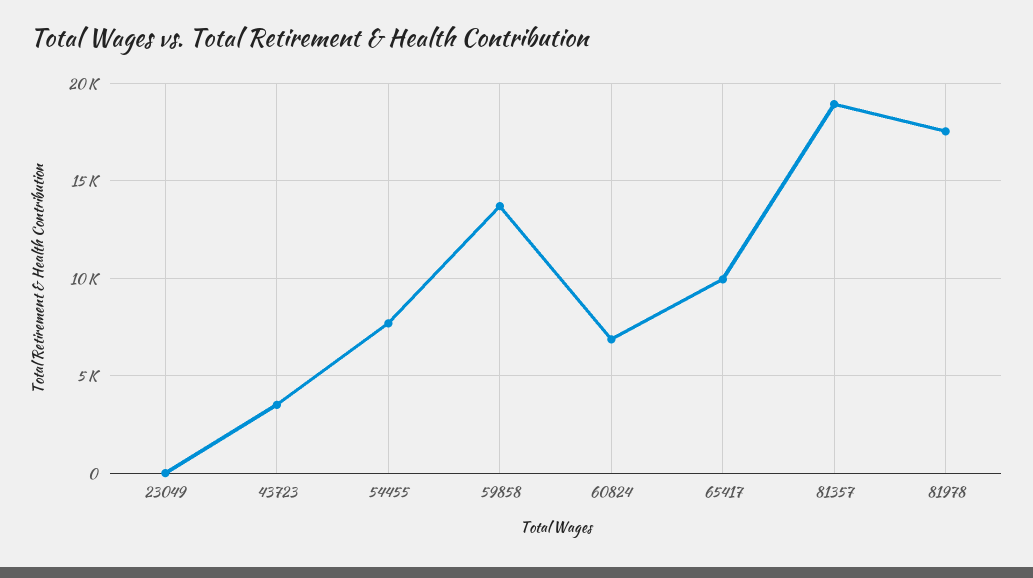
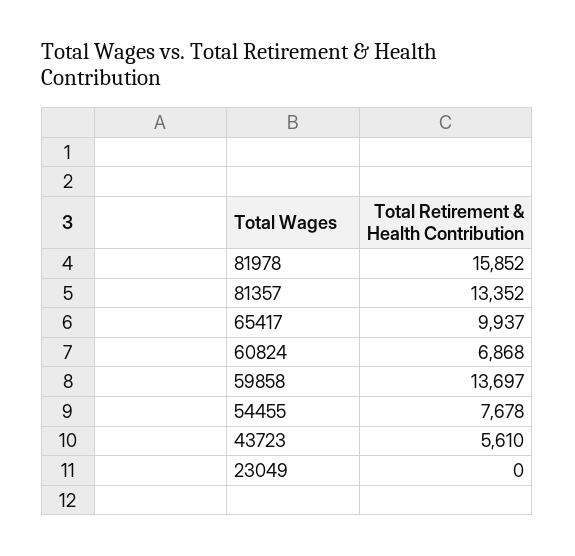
43723: 3500 -> 5610
81357: 19000 -> 13352
81978: 17500 -> 15852

